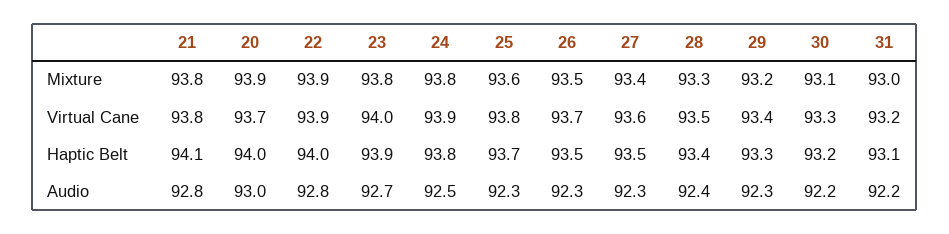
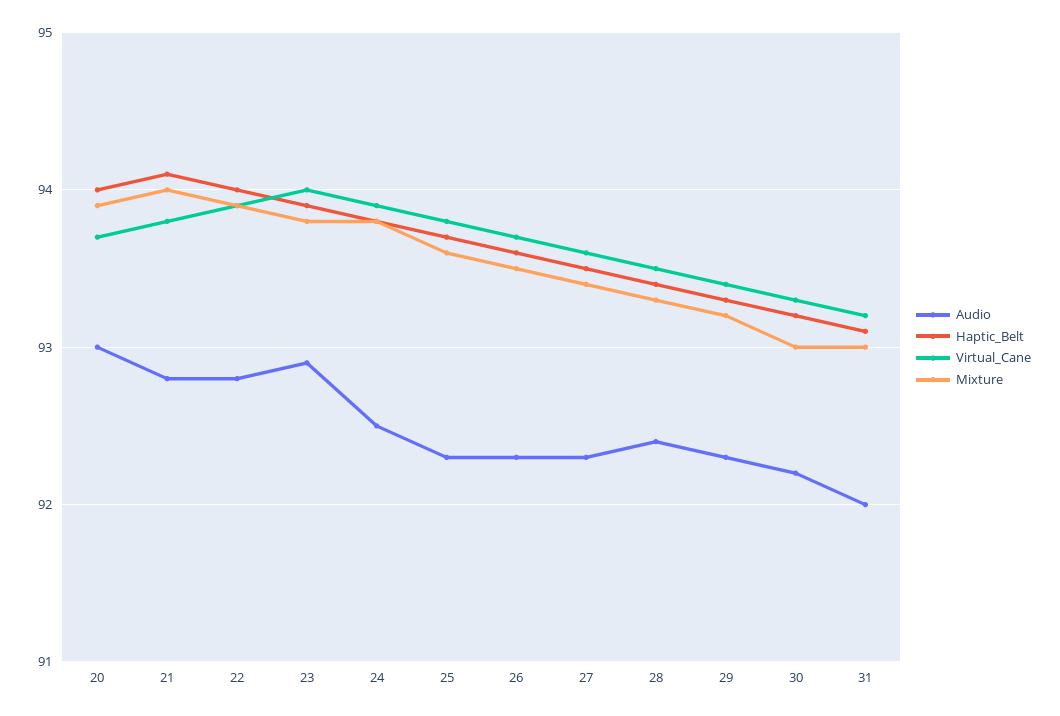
Mixture, 21: 93.8 -> 94
Mixture, 30: 93.1 -> 93
Haptic Belt, 26: 93.5 -> 93.6
Audio, 23: 92.7 -> 92.9
Audio, 31: 92.2 -> 92

